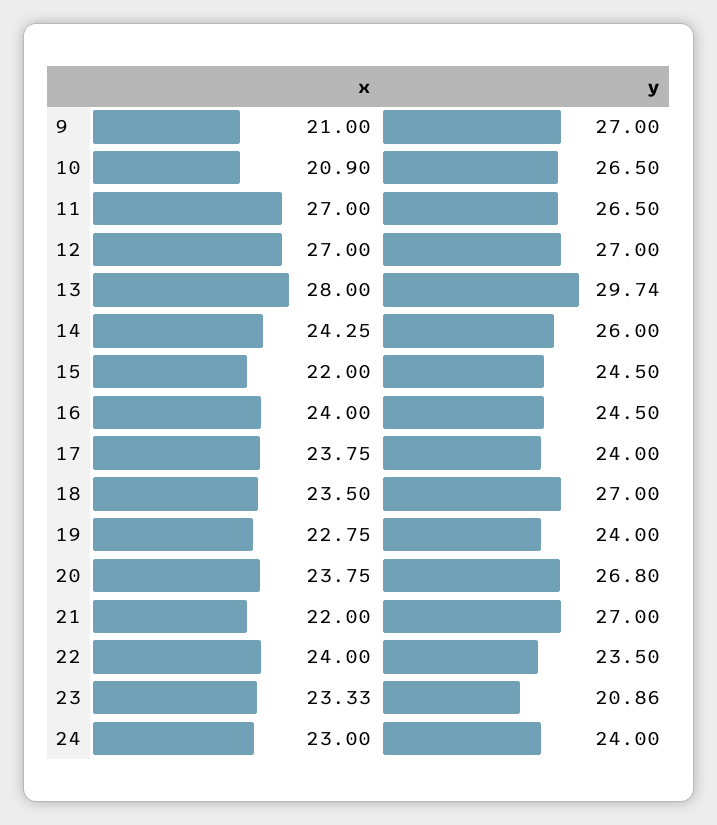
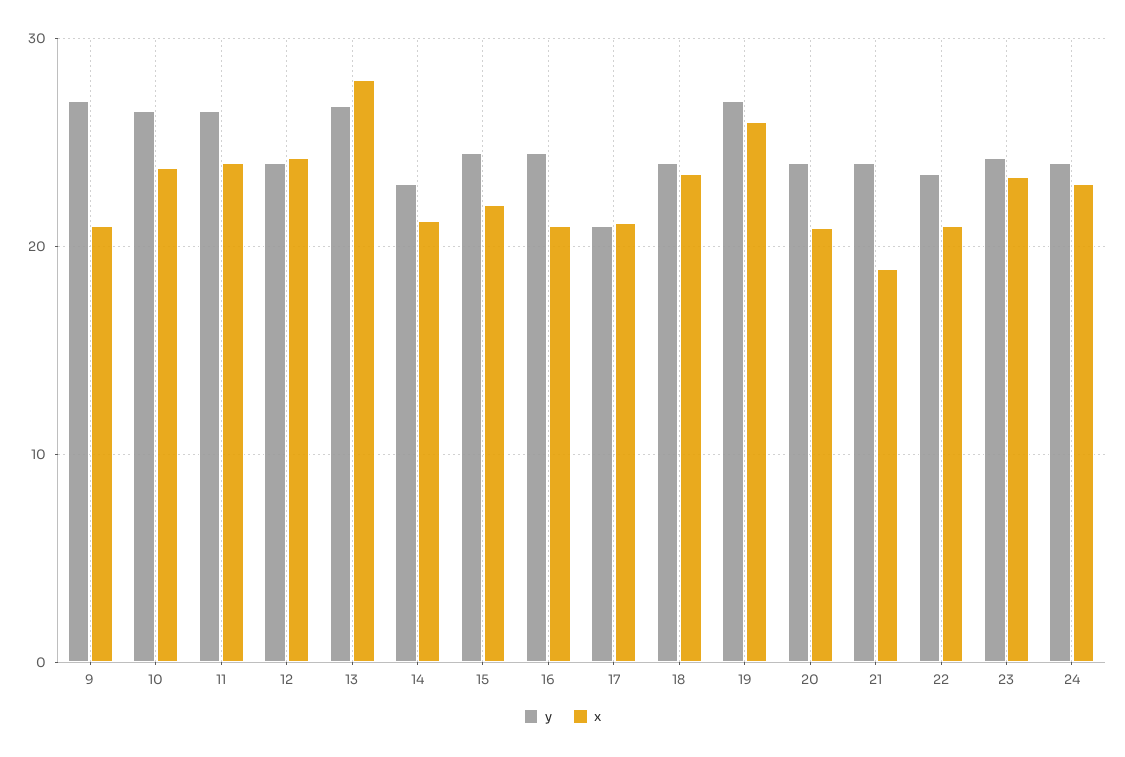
x, 10: 20.9 -> 24
x, 11: 27 -> 24
x, 12: 27 -> 24
y, 12: 27 -> 24
y, 13: 29.74 -> 27
x, 14: 24.25 -> 21
y, 14: 26 -> 23
x, 16: 24 -> 21
x, 17: 23.75 -> 21
y, 17: 24 -> 21
y, 18: 27 -> 24
x, 19: 22.75 -> 26
y, 19: 24 -> 27
x, 20: 23.75 -> 21
y, 20: 26.8 -> 24
x, 21: 22 -> 19
y, 21: 27 -> 24
x, 22: 24 -> 21
y, 23: 20.86 -> 24

